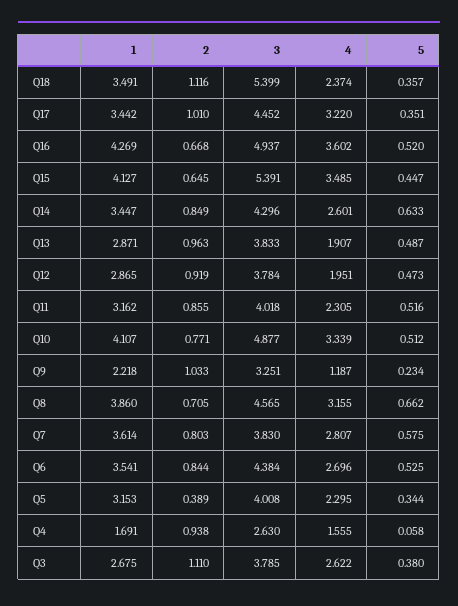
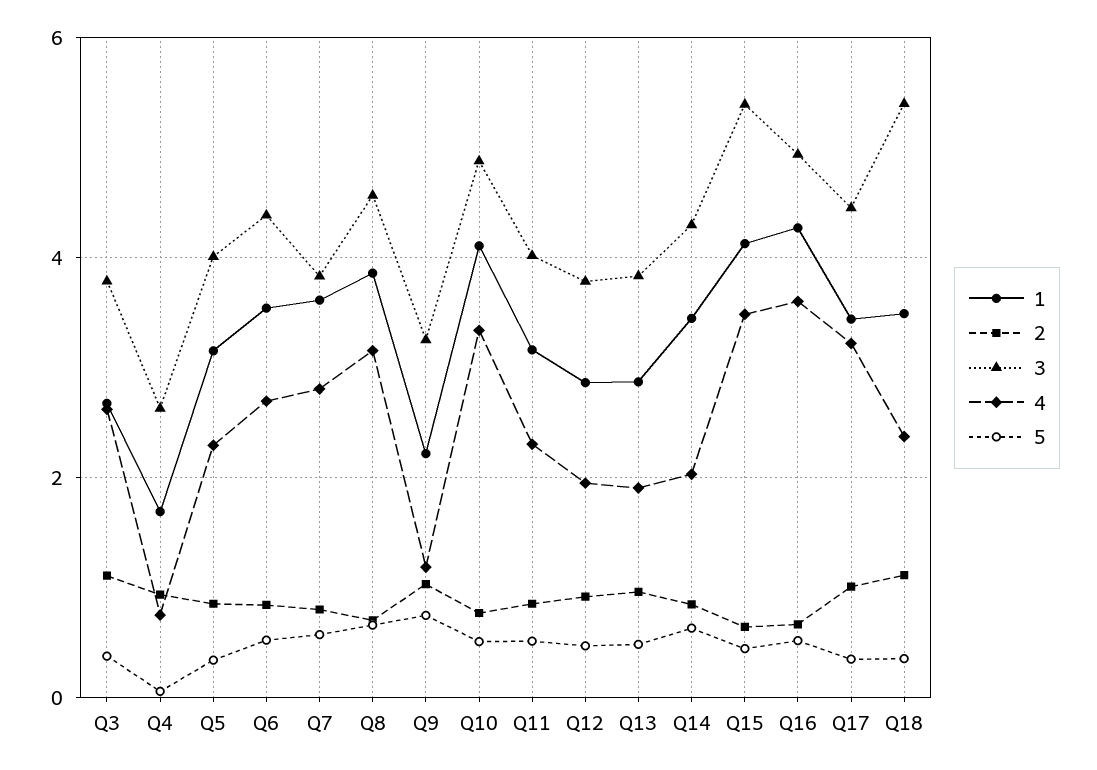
4, Q14: 2.601 -> 2
5, Q9: 0.234 -> 0.8
2, Q5: 0.389 -> 0.8
4, Q4: 1.555 -> 0.8

